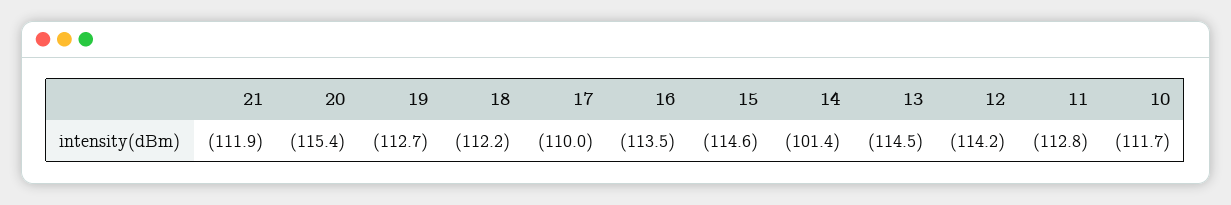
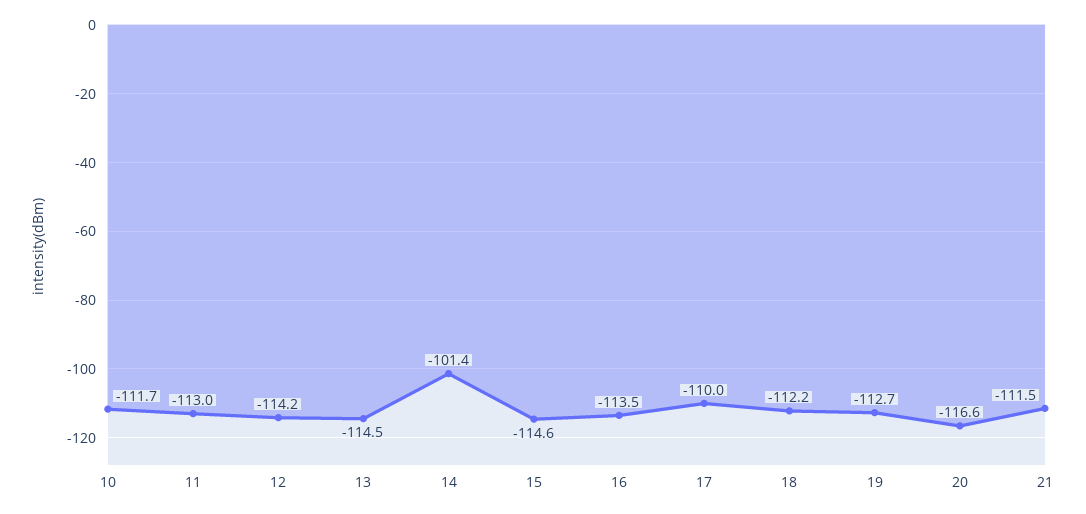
21: -111.9 -> -111.5
20: -115.4 -> -116.6
11: -112.8 -> -113

